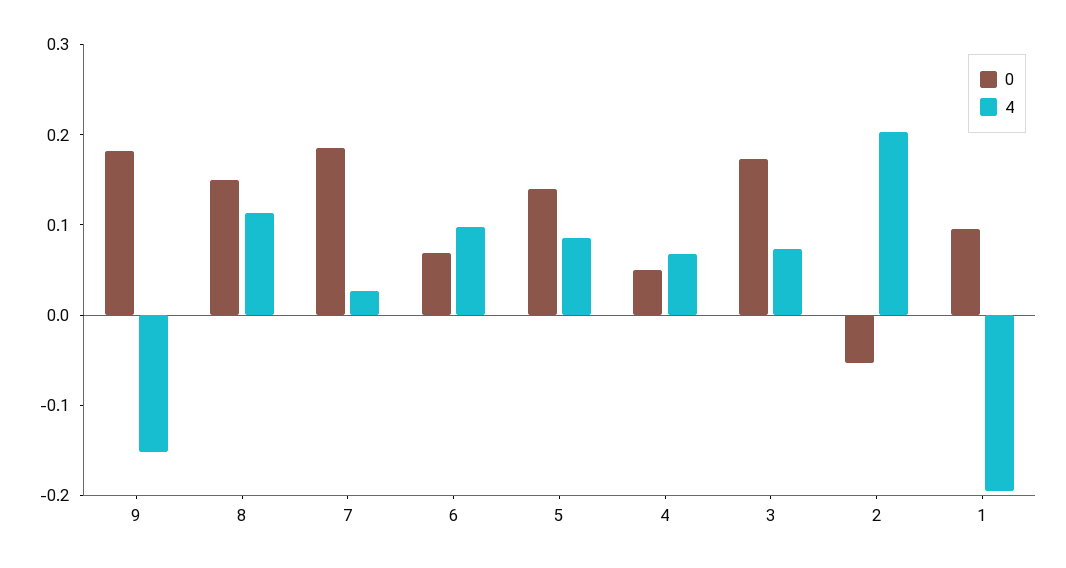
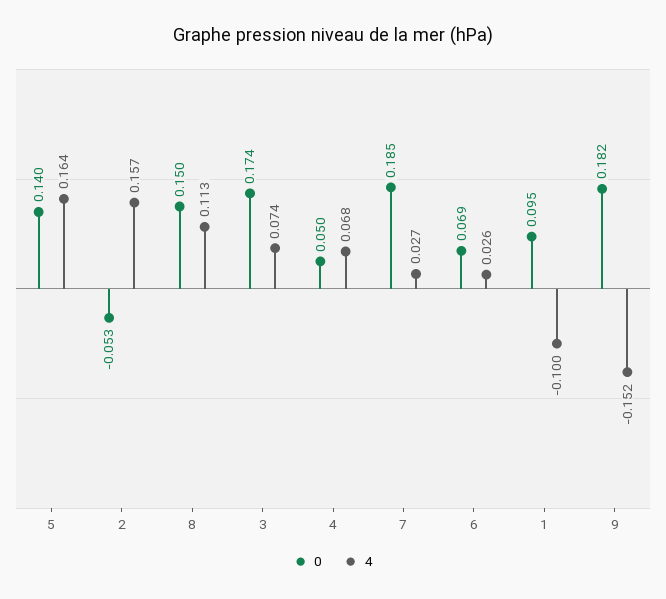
4, 6: 0.1 -> 0.026
4, 5: 0.08 -> 0.164
4, 2: 0.2 -> 0.157
4, 1: -0.2 -> -0.1

